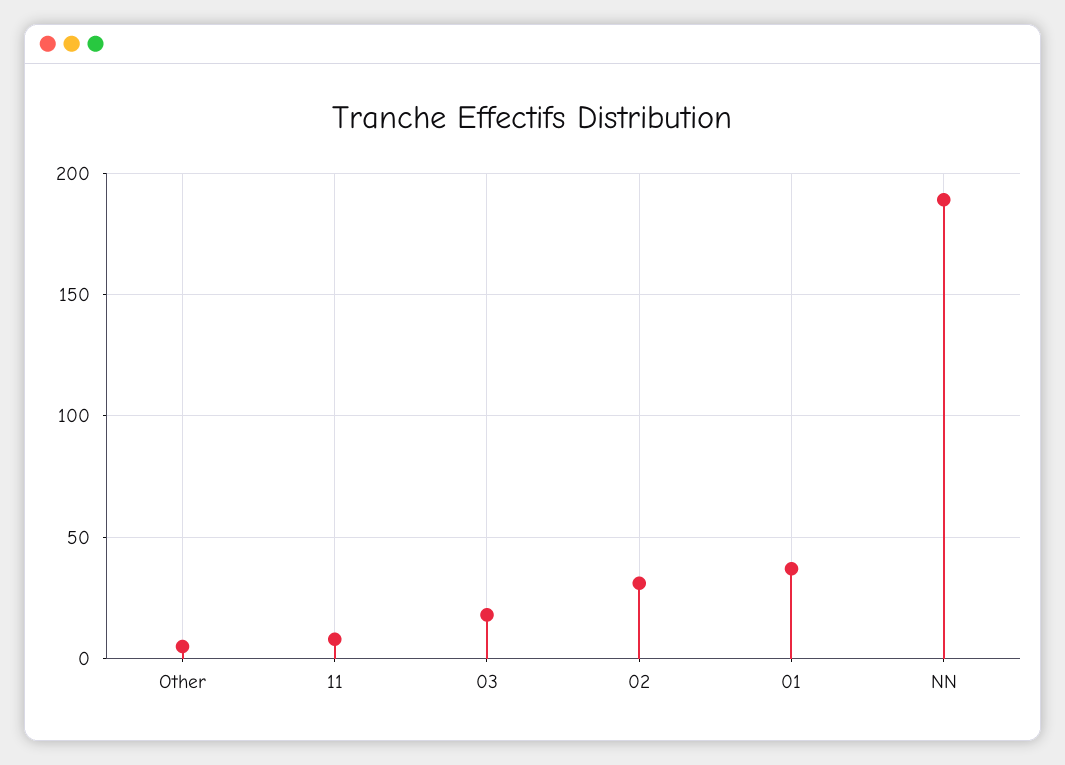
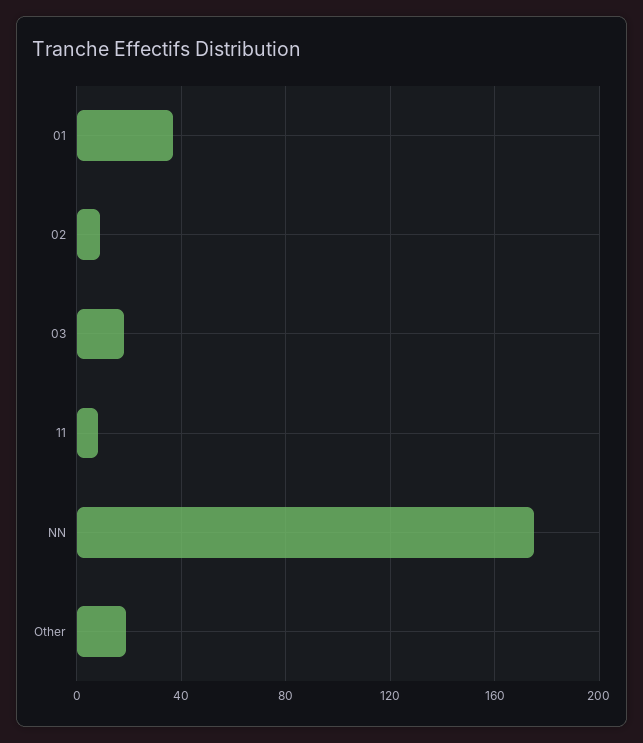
Other: 5 -> 20
02: 30 -> 10
NN: 190 -> 175

